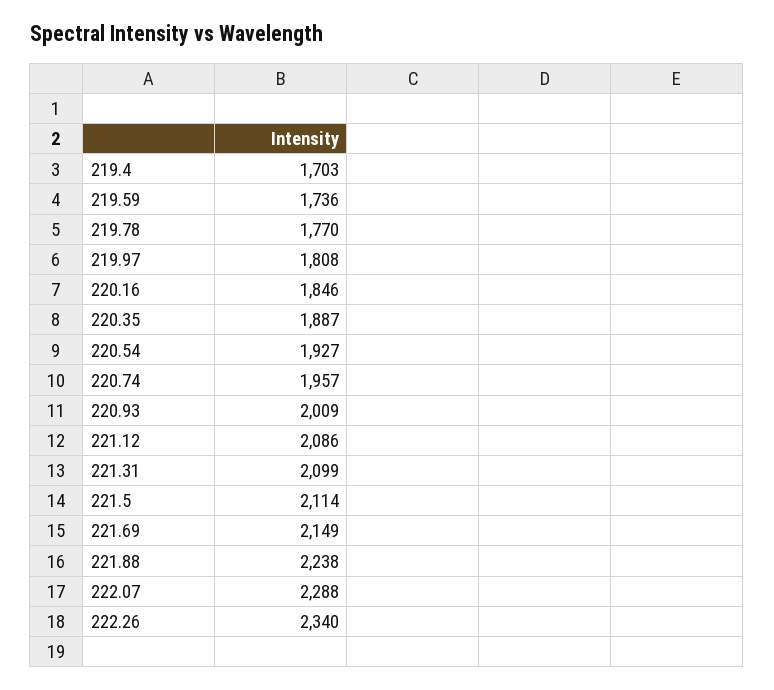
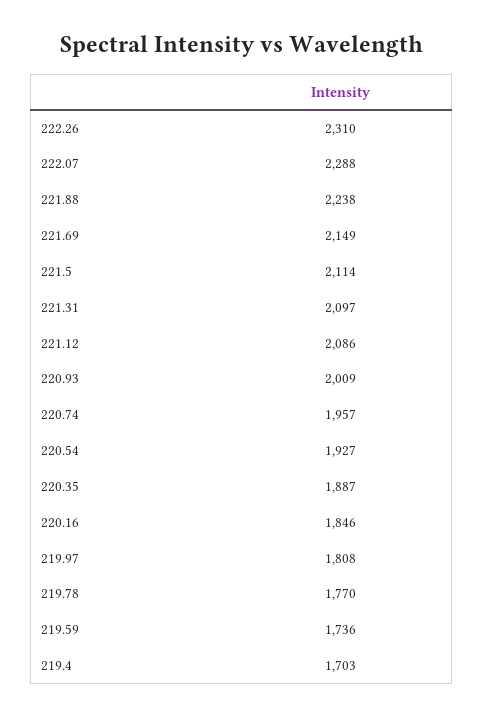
221.31: 2099 -> 2097
222.26: 2340 -> 2310

